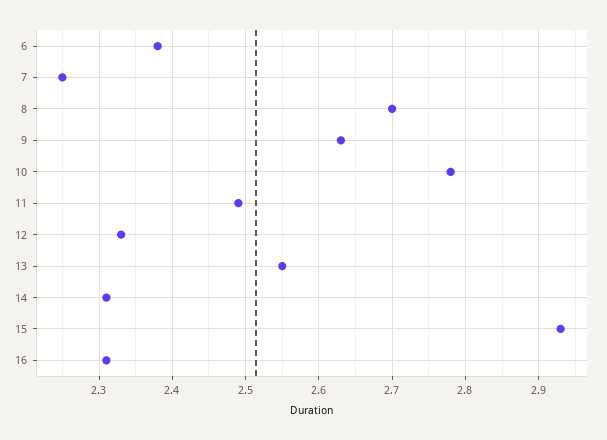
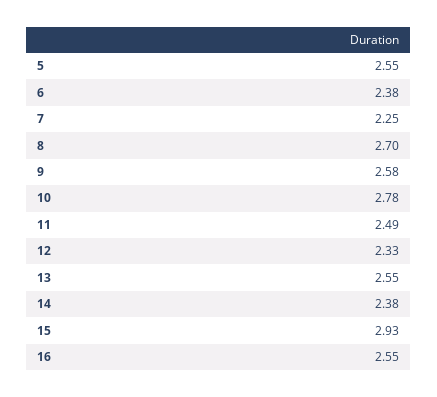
9: 2.63 -> 2.58
14: 2.31 -> 2.38
16: 2.31 -> 2.55
5: none -> 2.55

